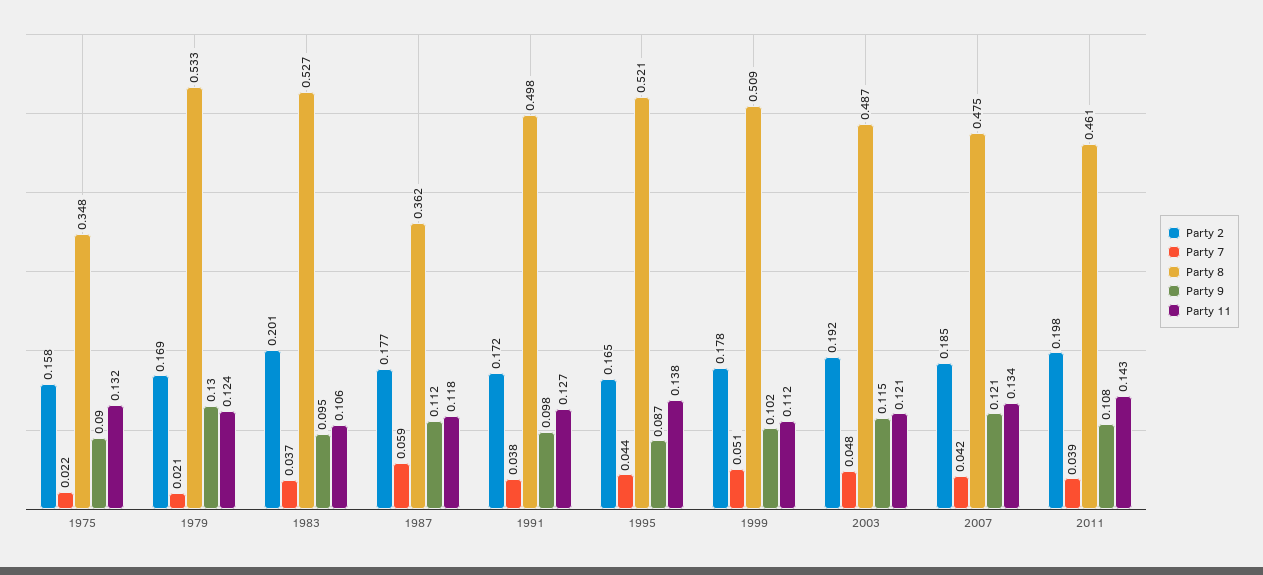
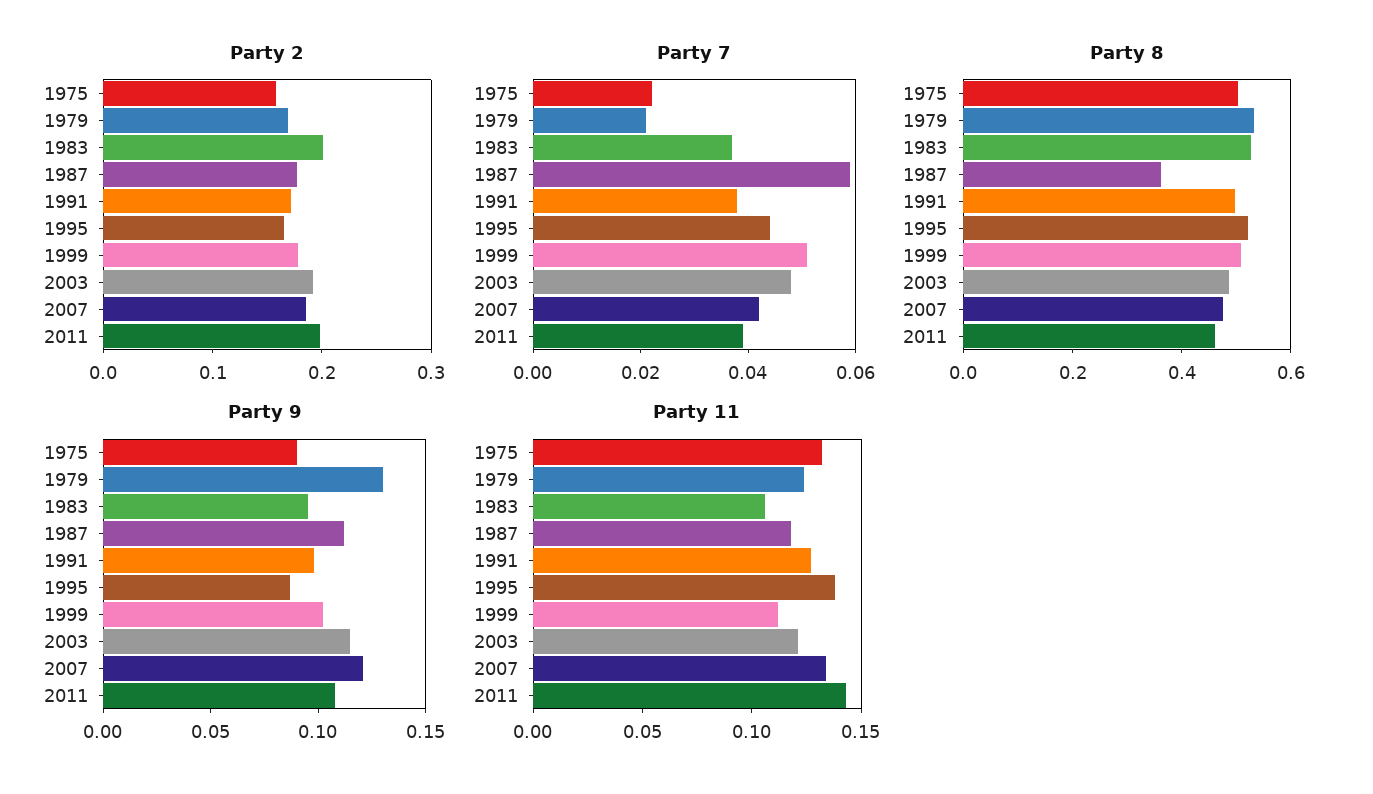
Party 8, 1975: 0.348 -> 0.5

